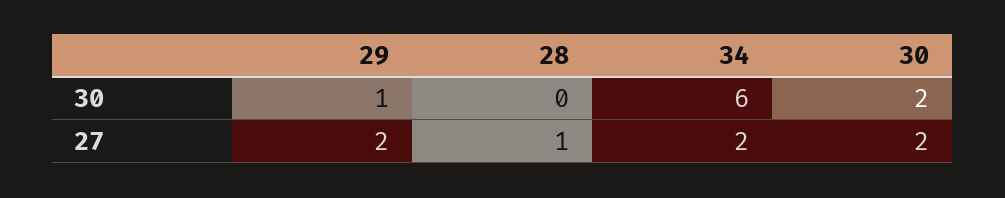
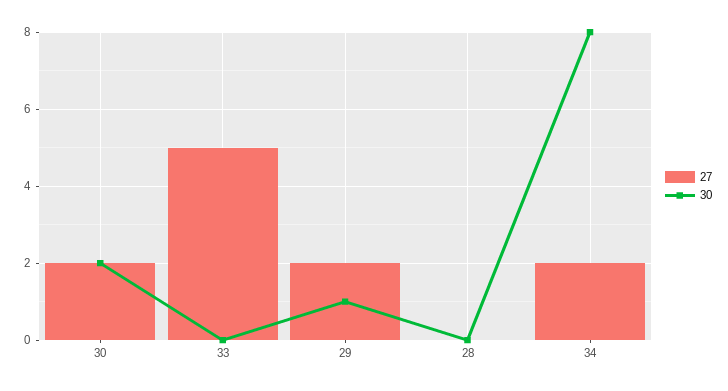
30, 34: 6 -> 8
27, 28: 1 -> 0
27, 33: none -> 5
30, 33: none -> 0

